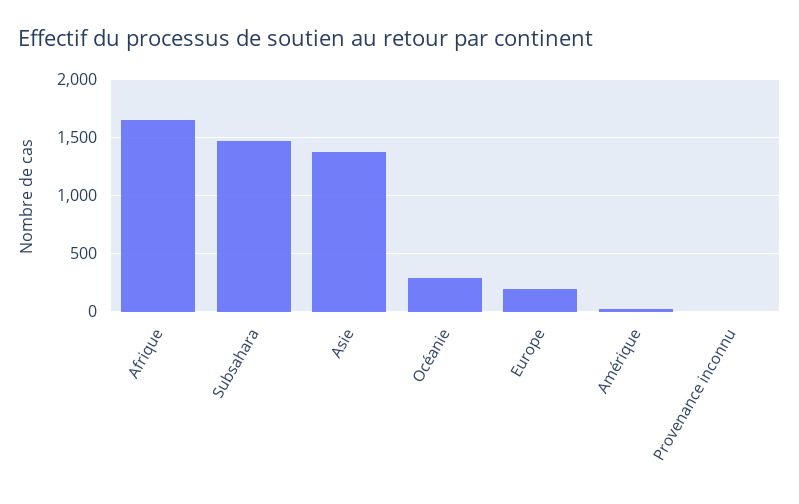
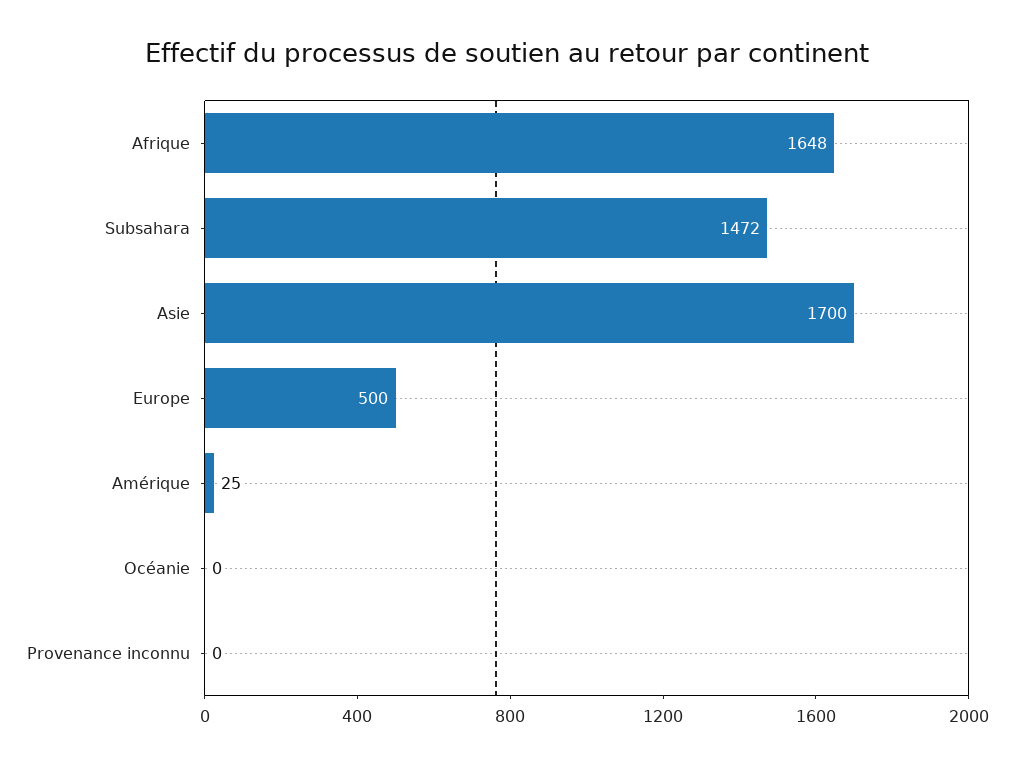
Asie: 1400 -> 1700
Océanie: 300 -> 0
Europe: 200 -> 500

